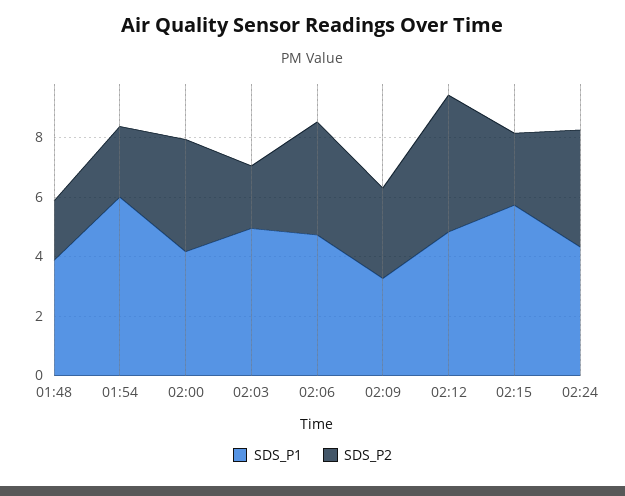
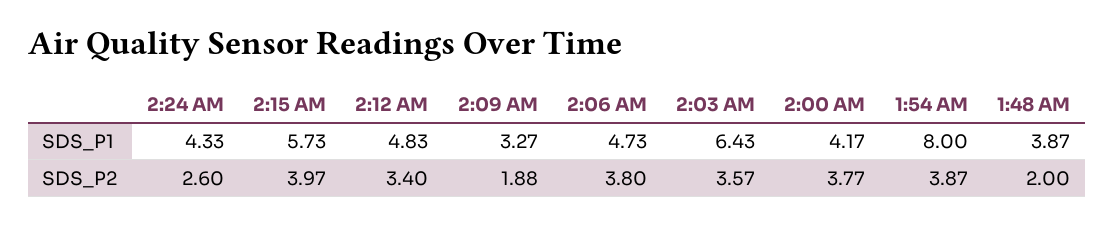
SDS_P1, 01:54: 6 -> 8
SDS_P2, 01:54: 2.5 -> 3.87
SDS_P1, 02:03: 5 -> 6.43
SDS_P2, 02:03: 2 -> 3.57
SDS_P2, 02:09: 3 -> 1.88
SDS_P2, 02:12: 4.5 -> 3.4
SDS_P2, 02:15: 2.5 -> 3.97
SDS_P2, 02:24: 4 -> 2.6

